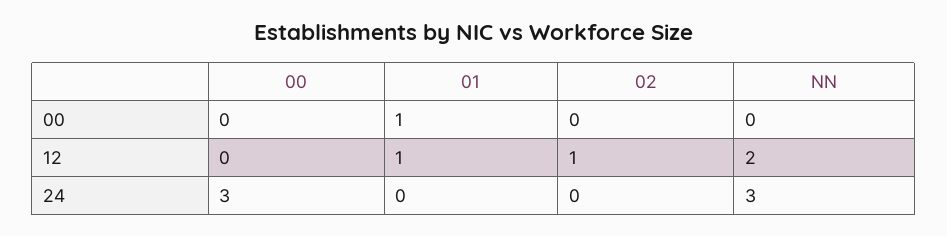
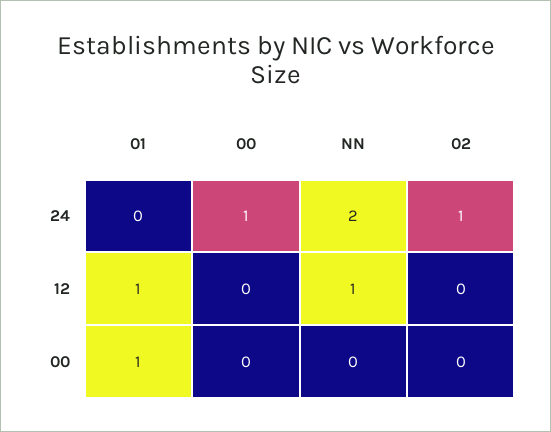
02, 12: 1 -> 0
NN, 12: 2 -> 1
00, 24: 3 -> 1
02, 24: 0 -> 1
NN, 24: 3 -> 2

